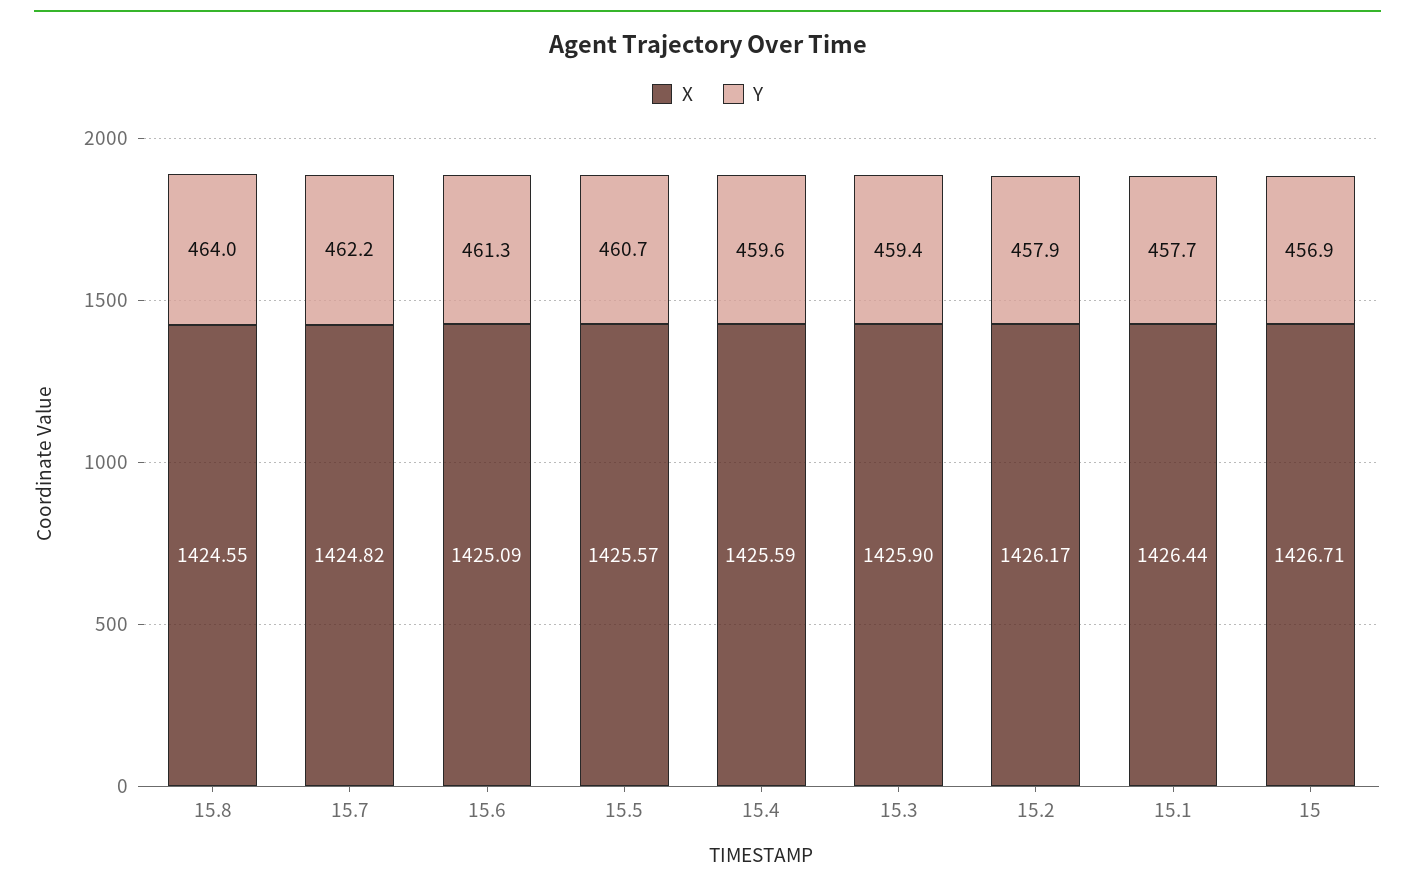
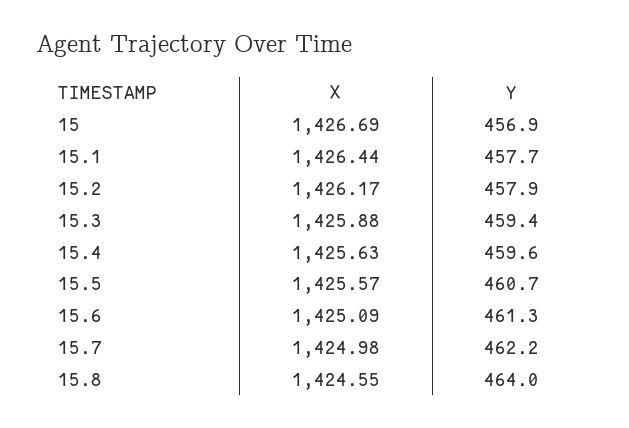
X, 15.7: 1424.82 -> 1424.98
X, 15.4: 1425.59 -> 1425.63
X, 15.3: 1425.9 -> 1425.88
X, 15: 1426.71 -> 1426.69

